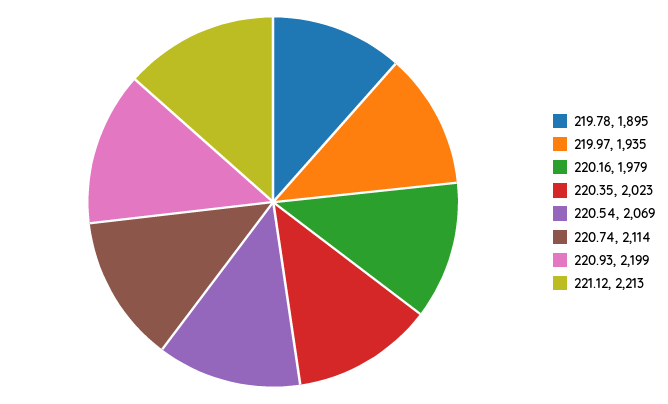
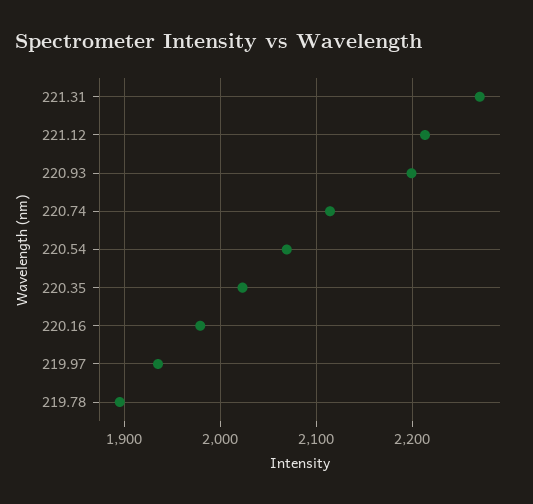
221.31: none -> 2270

